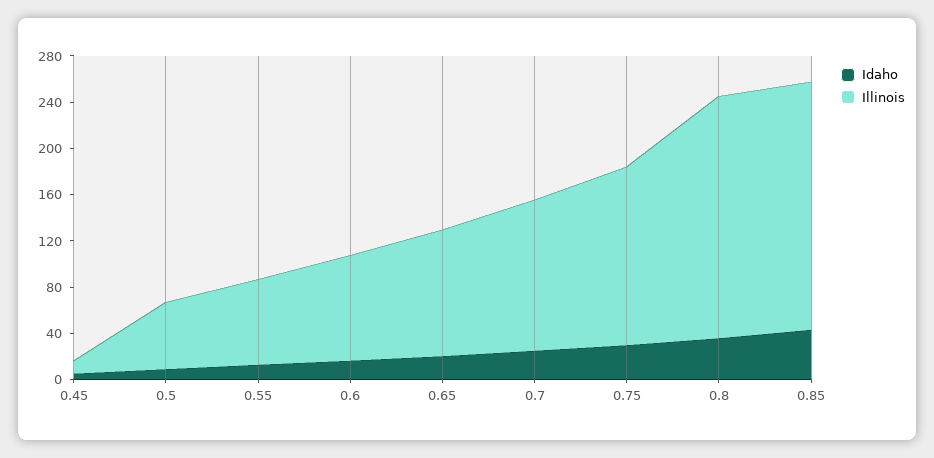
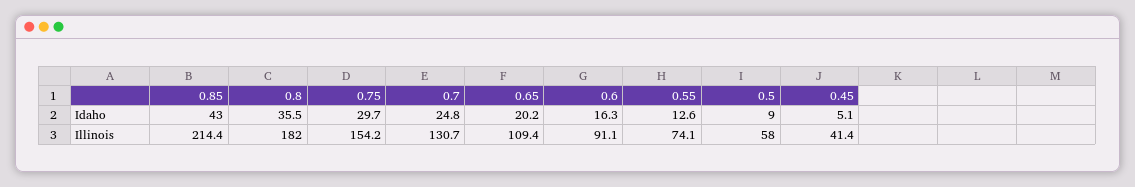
Illinois, 0.45: 10 -> 41.4
Illinois, 0.8: 210 -> 182

